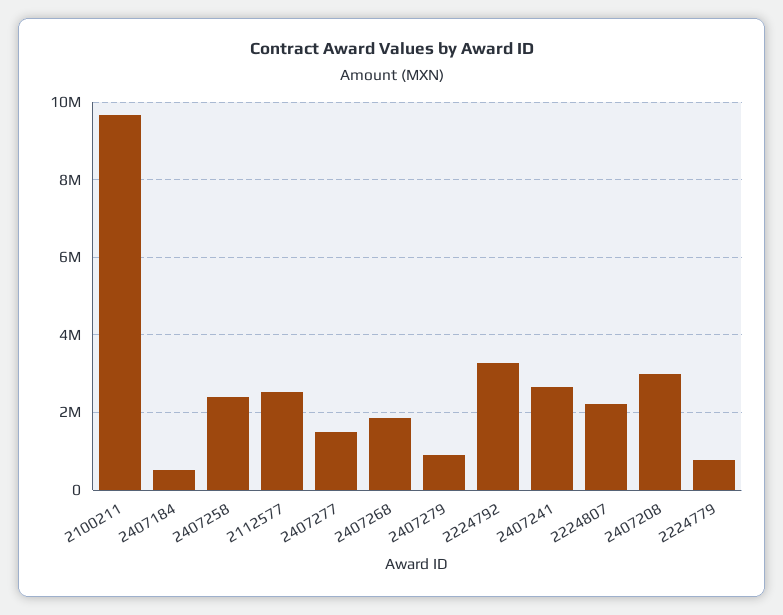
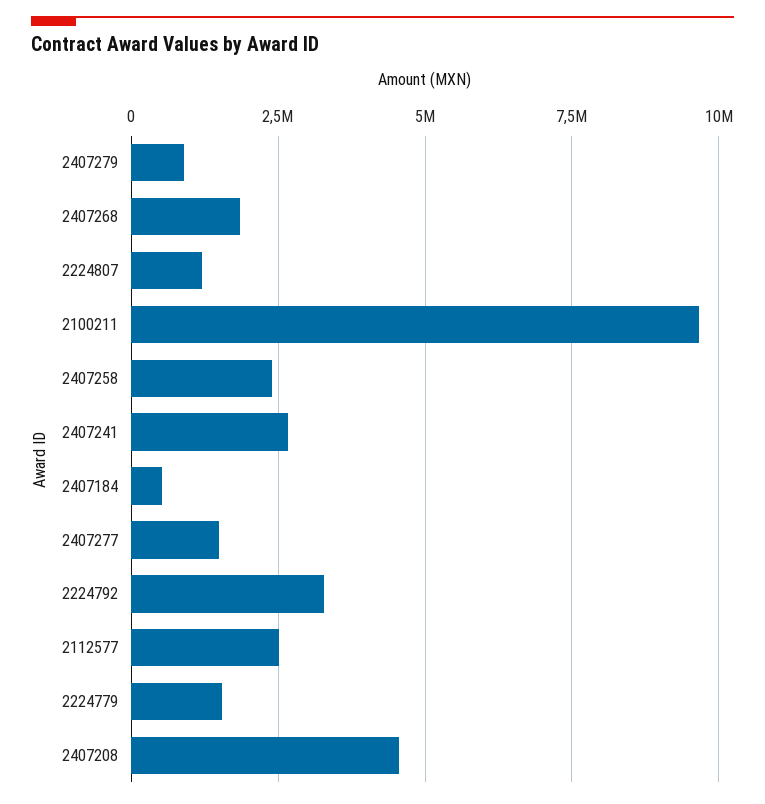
2224807: 2200000 -> 1250000
2407208: 3000000 -> 4500000
2224779: 800000 -> 1500000

